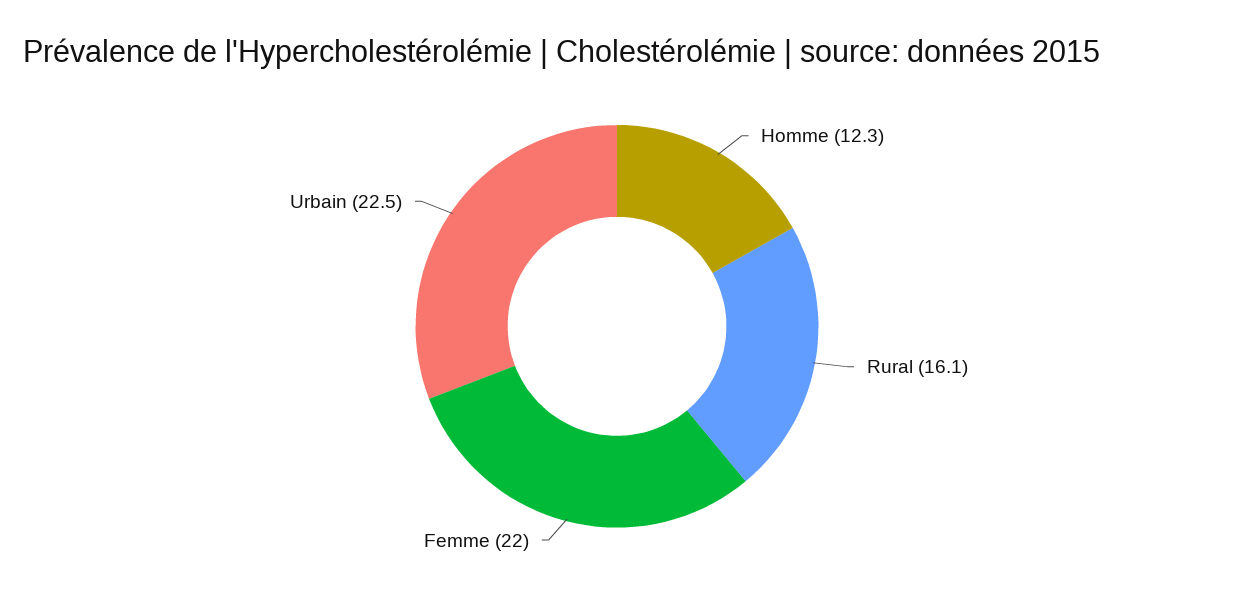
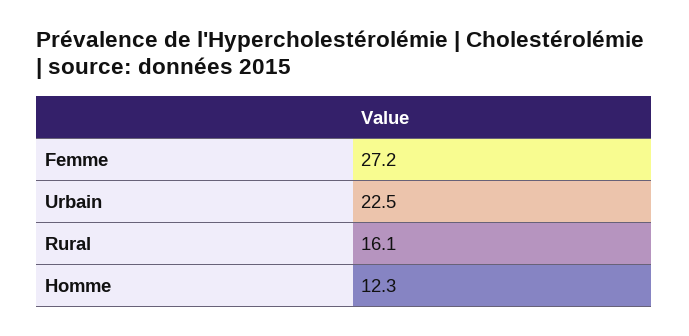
Femme: 22 -> 27.2

